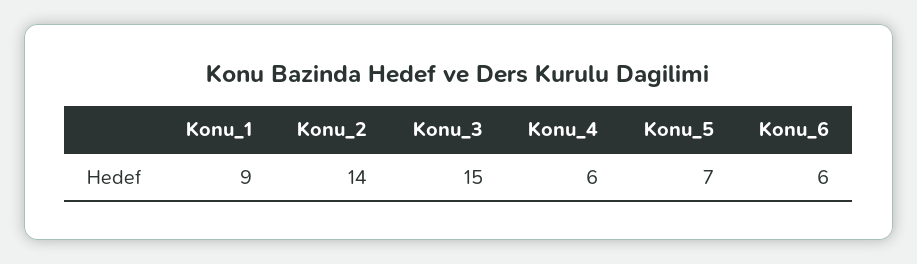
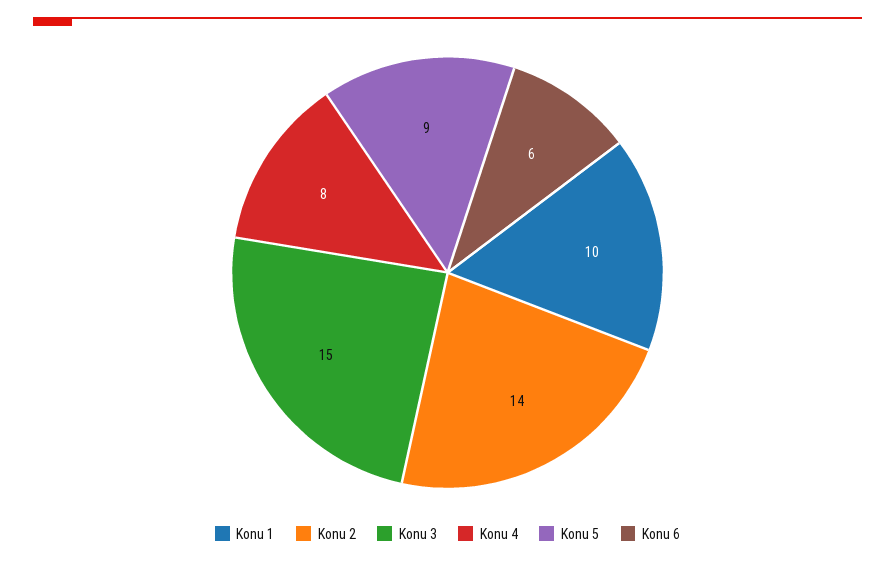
Konu_1: 9 -> 10
Konu_4: 6 -> 8
Konu_5: 7 -> 9

